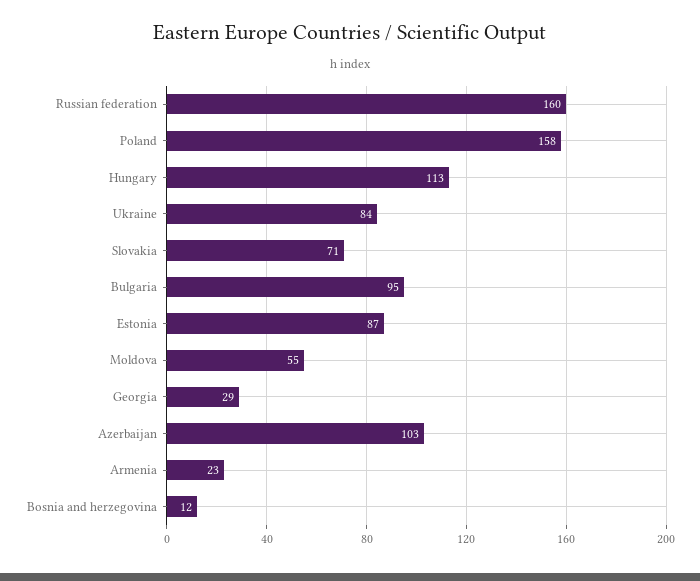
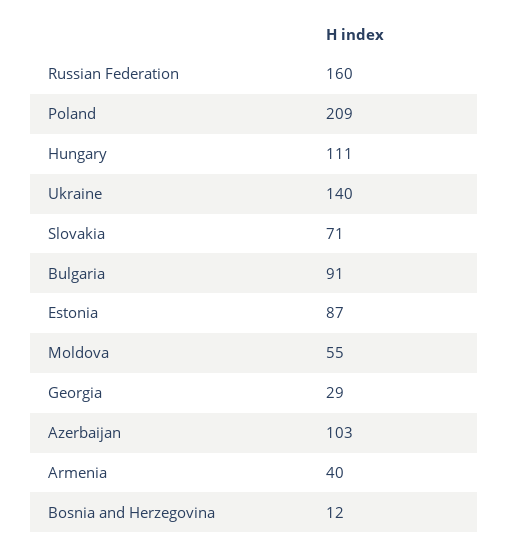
Poland: 158 -> 209
Hungary: 113 -> 111
Ukraine: 84 -> 140
Bulgaria: 95 -> 91
Armenia: 23 -> 40

